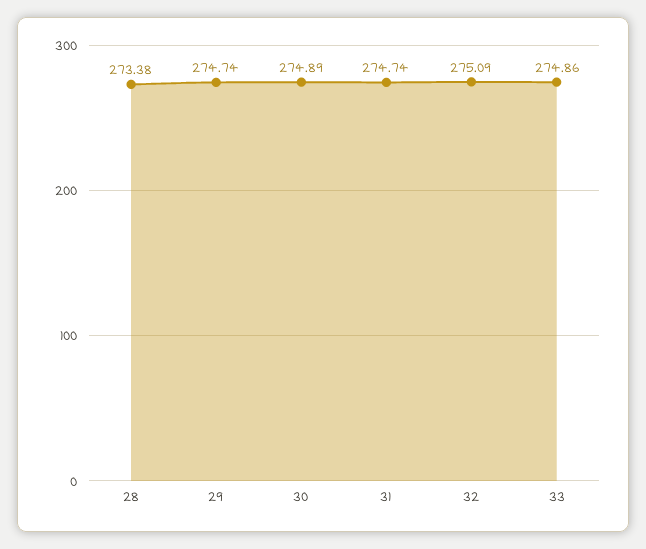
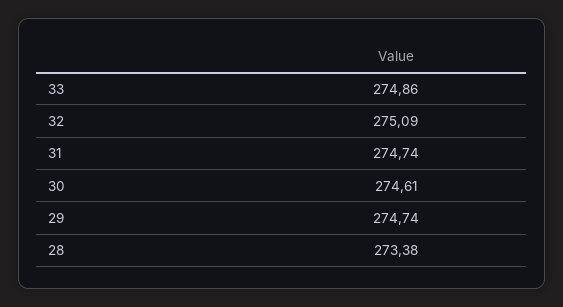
30: 274.89 -> 274.61

